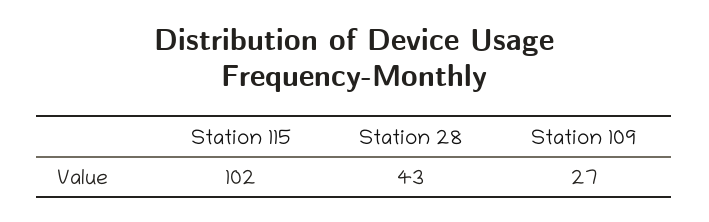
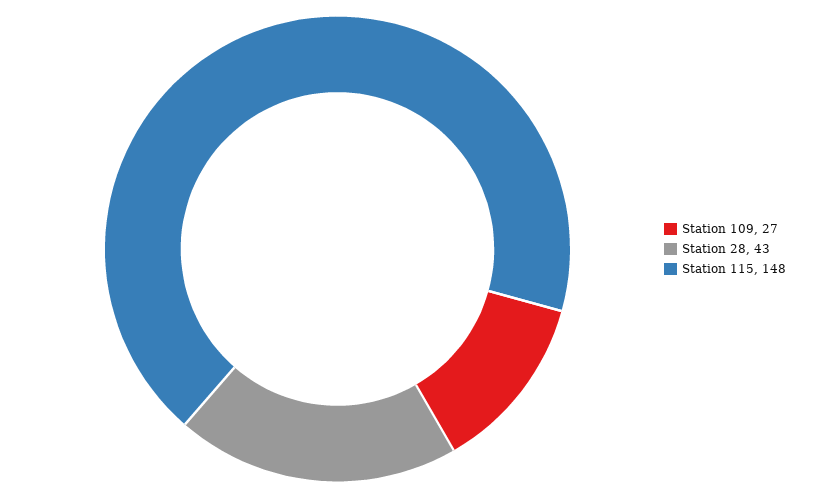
Station 115: 102 -> 148

